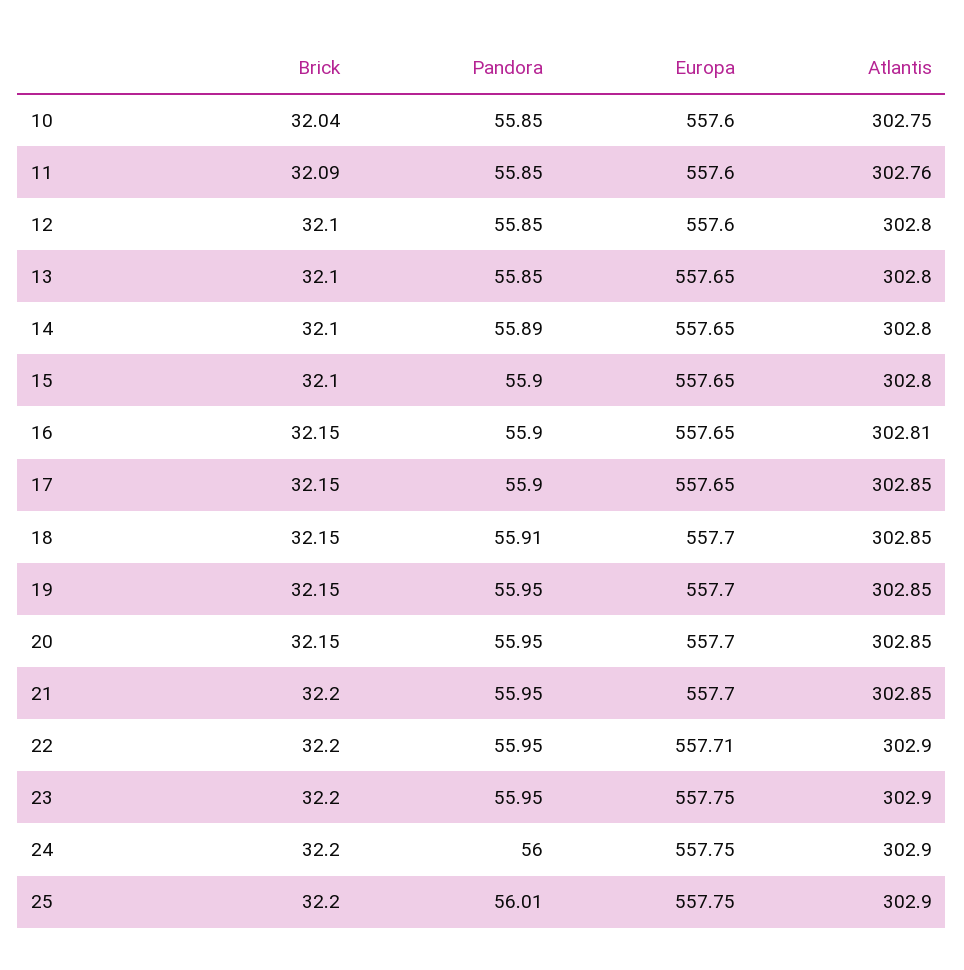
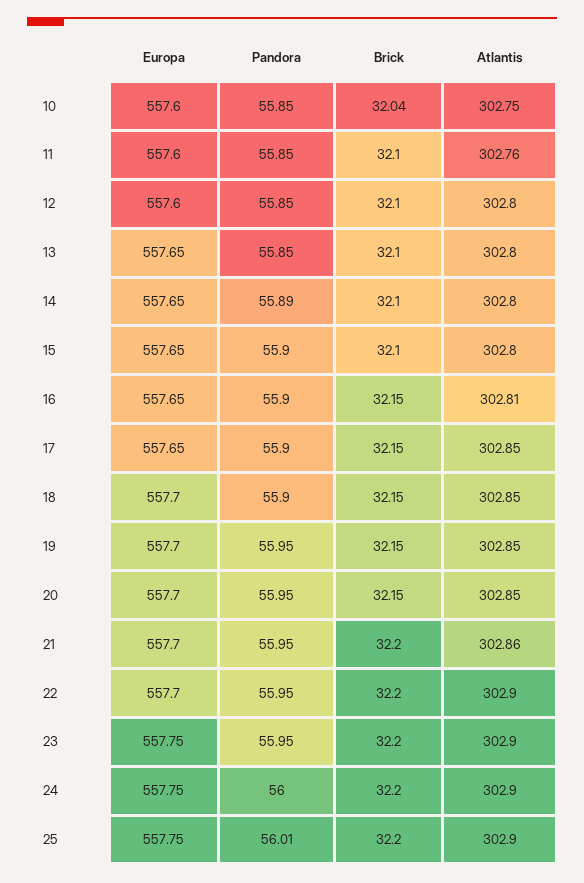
Brick, 11: 32.09 -> 32.1
Pandora, 18: 55.91 -> 55.9
Atlantis, 21: 302.85 -> 302.86
Europa, 22: 557.71 -> 557.7

